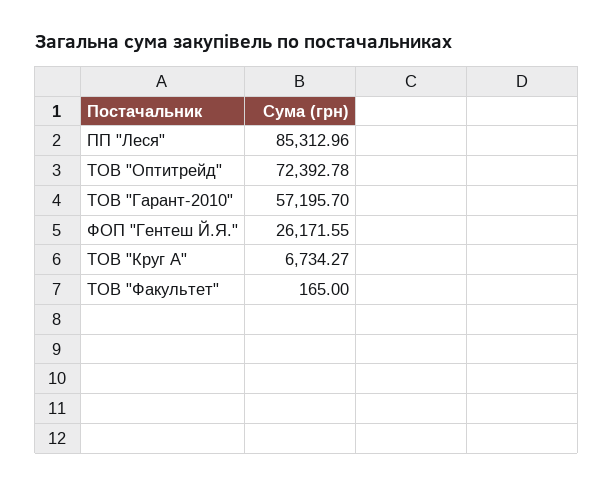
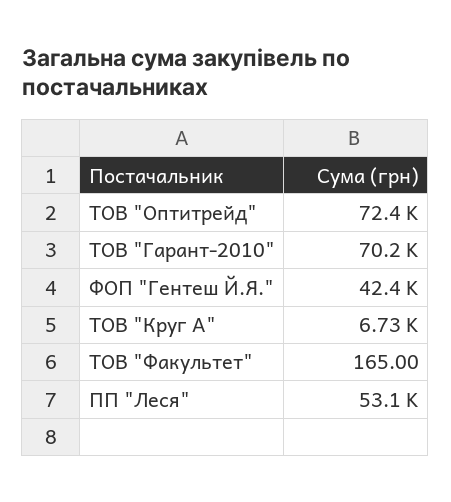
ПП "Леся": 85312.96 -> 53100
ТОВ "Гарант-2010": 57195.7 -> 70200
ФОП "Гентеш Й.Я.": 26171.55 -> 42400

